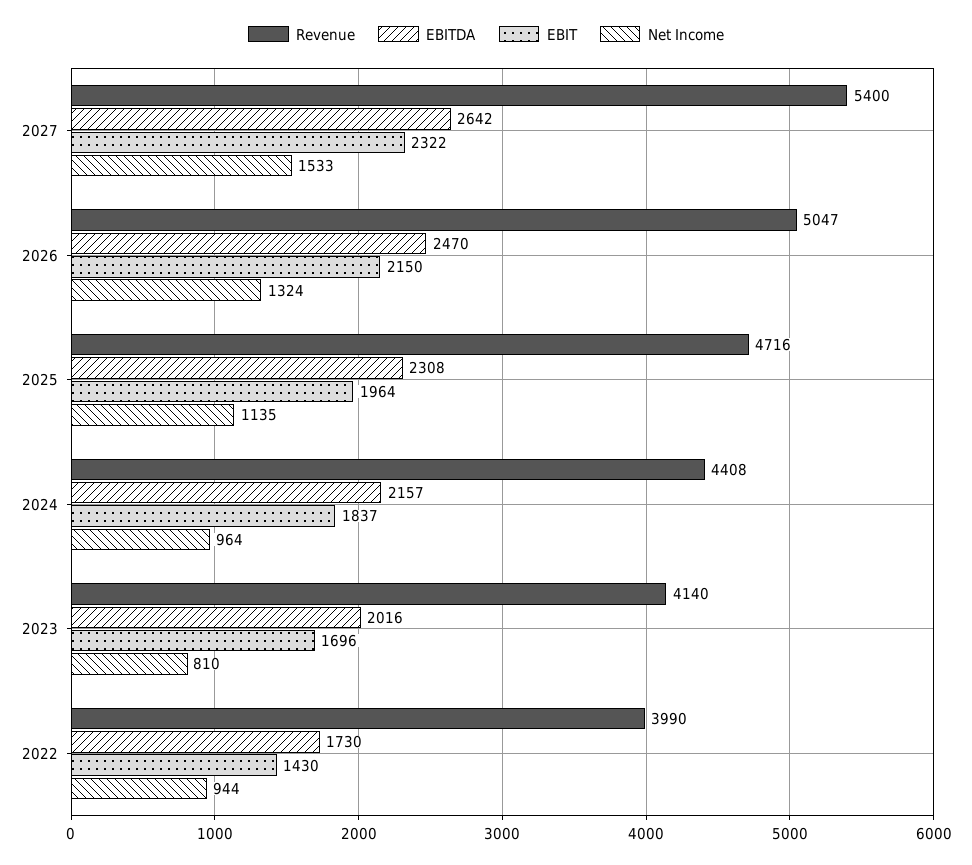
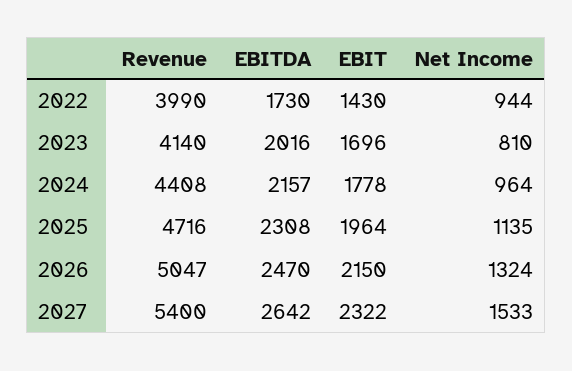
EBIT, 2024: 1837 -> 1778

